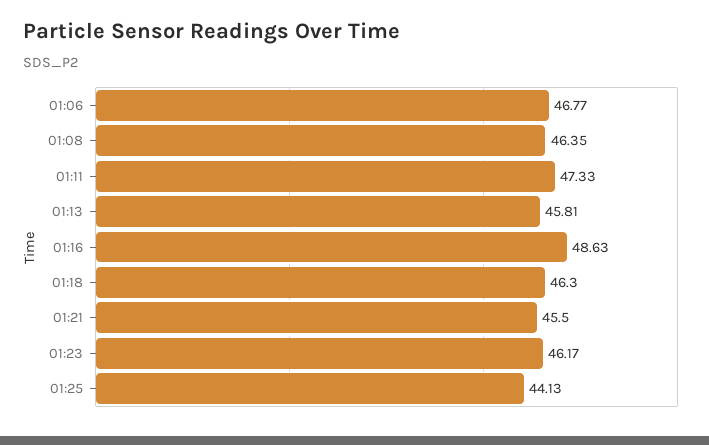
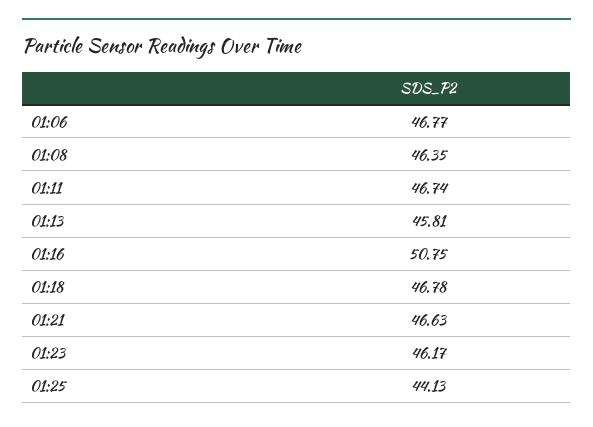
01:11: 47.33 -> 46.74
01:16: 48.63 -> 50.75
01:18: 46.3 -> 46.78
01:21: 45.5 -> 46.63

